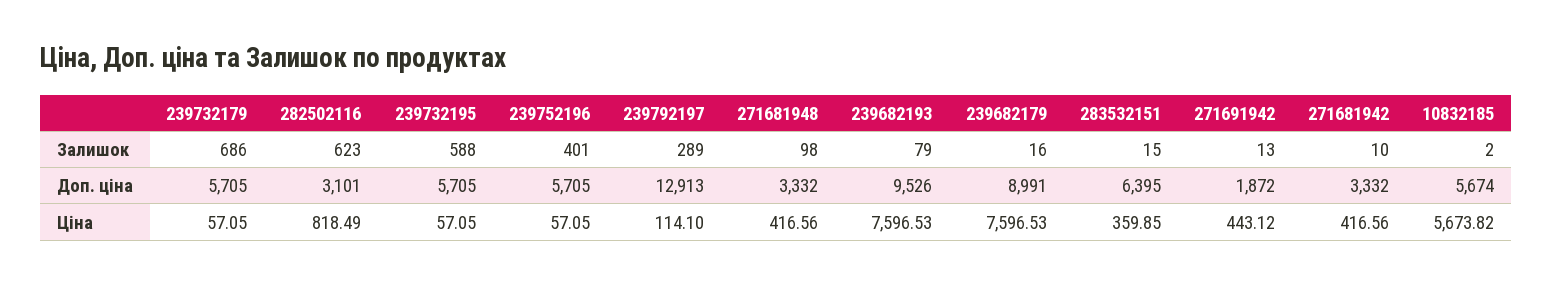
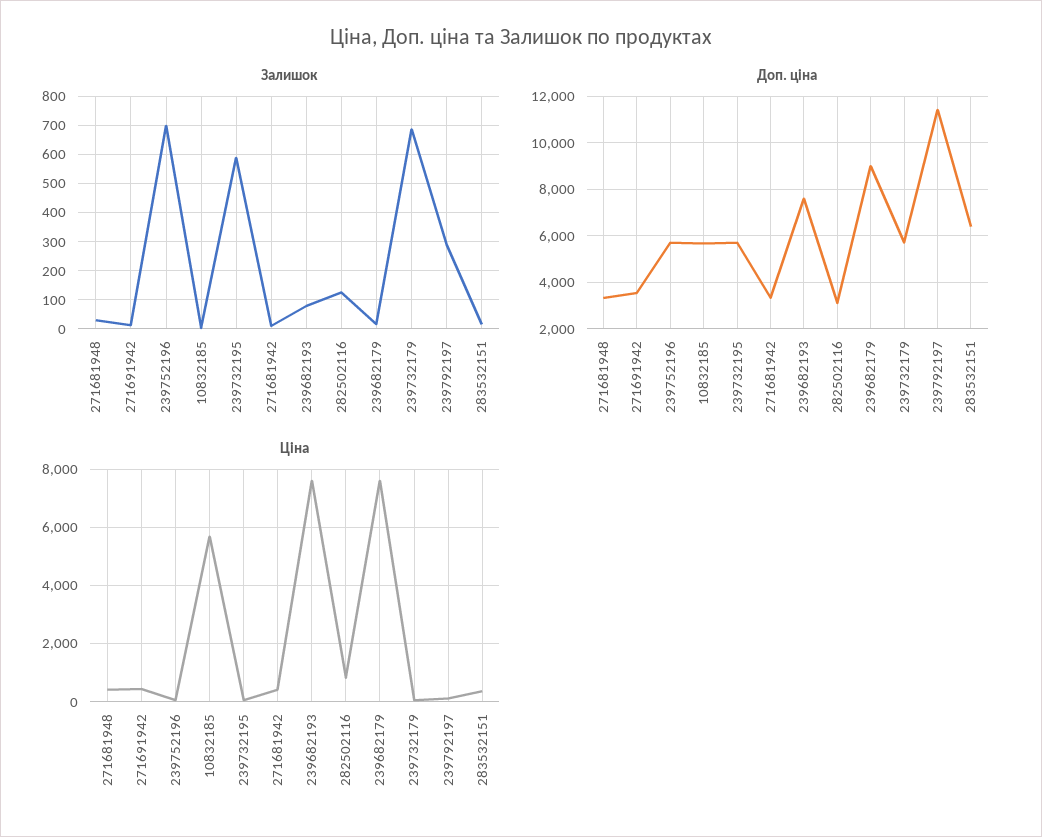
Залишок, 282502116: 623 -> 125
Залишок, 239752196: 401 -> 700
Залишок, 271681948: 98 -> 25
Доп. ціна, 239792197: 12913 -> 11500
Доп. ціна, 239682193: 9526 -> 7500
Доп. ціна, 271691942: 1872 -> 3500

